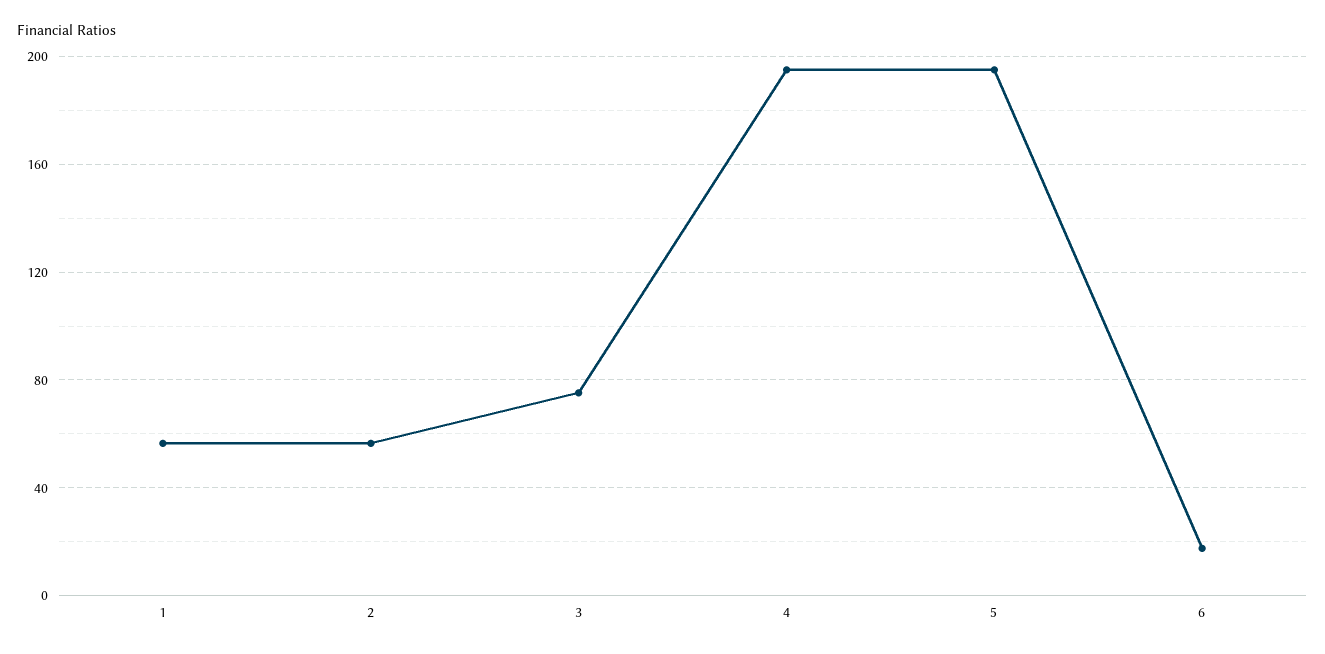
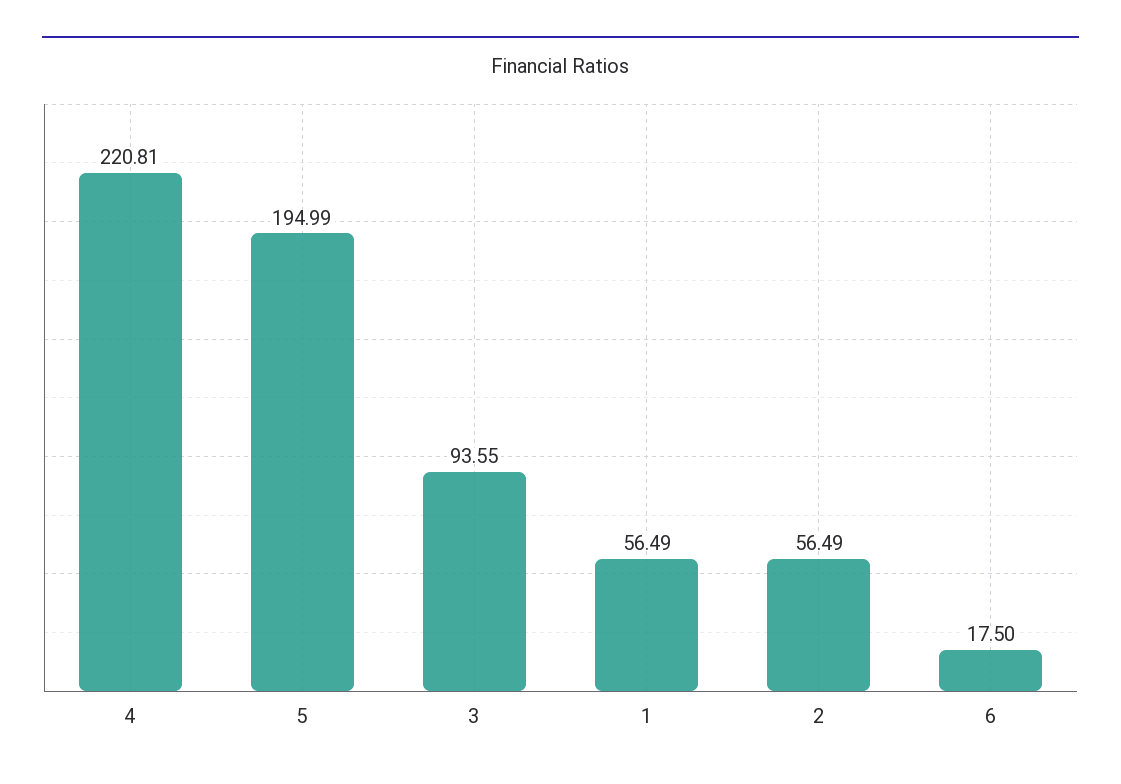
3: 75 -> 93.55
4: 195 -> 220.81

